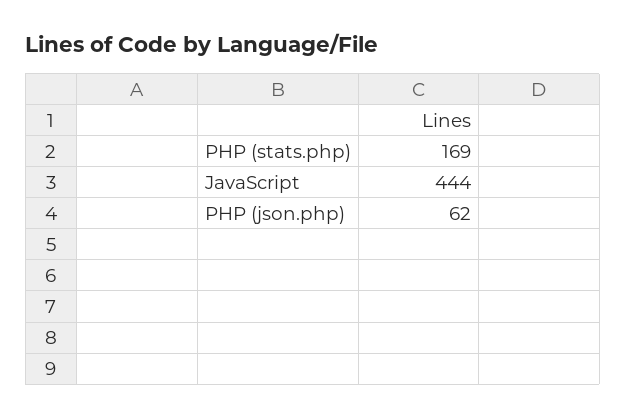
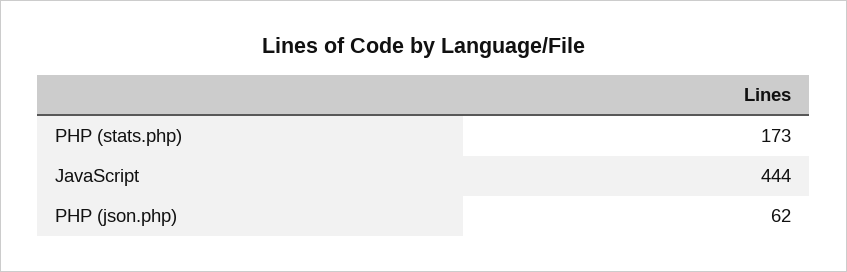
PHP (stats.php): 169 -> 173

